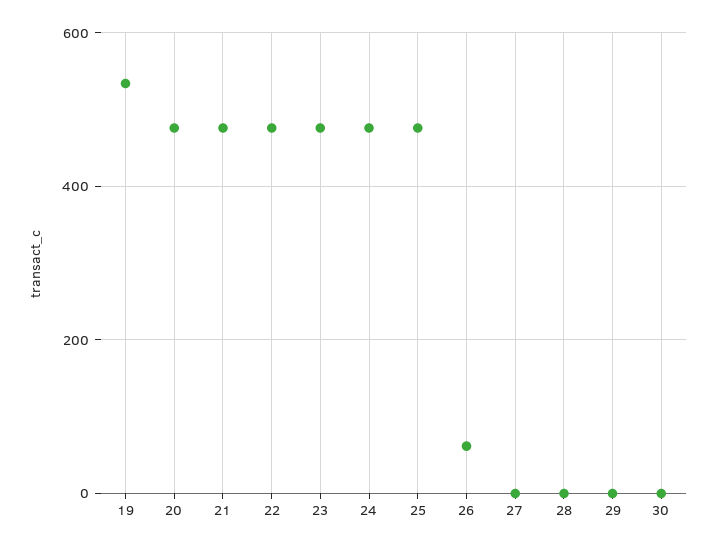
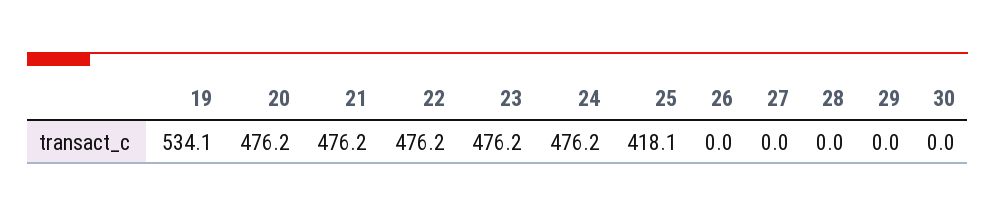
25: 480 -> 418.1
26: 60 -> 0

